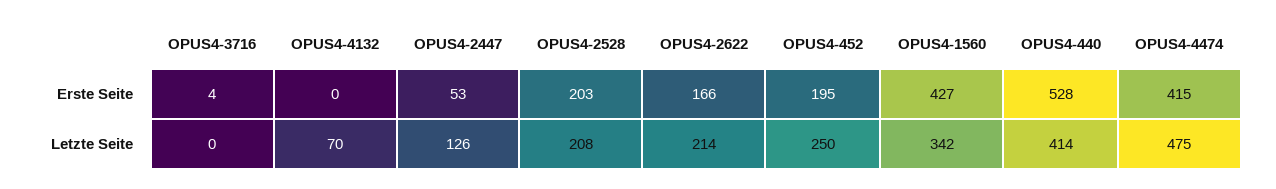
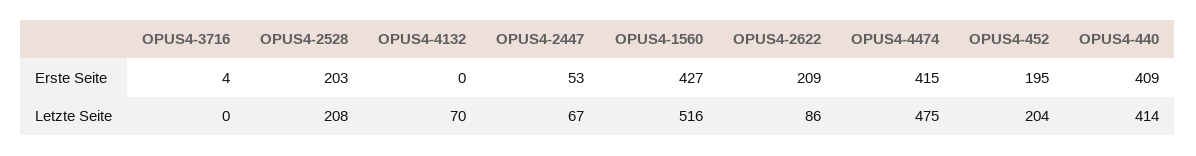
OPUS4-2622, Erste Seite: 166 -> 209
OPUS4-440, Erste Seite: 528 -> 409
OPUS4-2447, Letzte Seite: 126 -> 67
OPUS4-2622, Letzte Seite: 214 -> 86
OPUS4-452, Letzte Seite: 250 -> 204
OPUS4-1560, Letzte Seite: 342 -> 516

